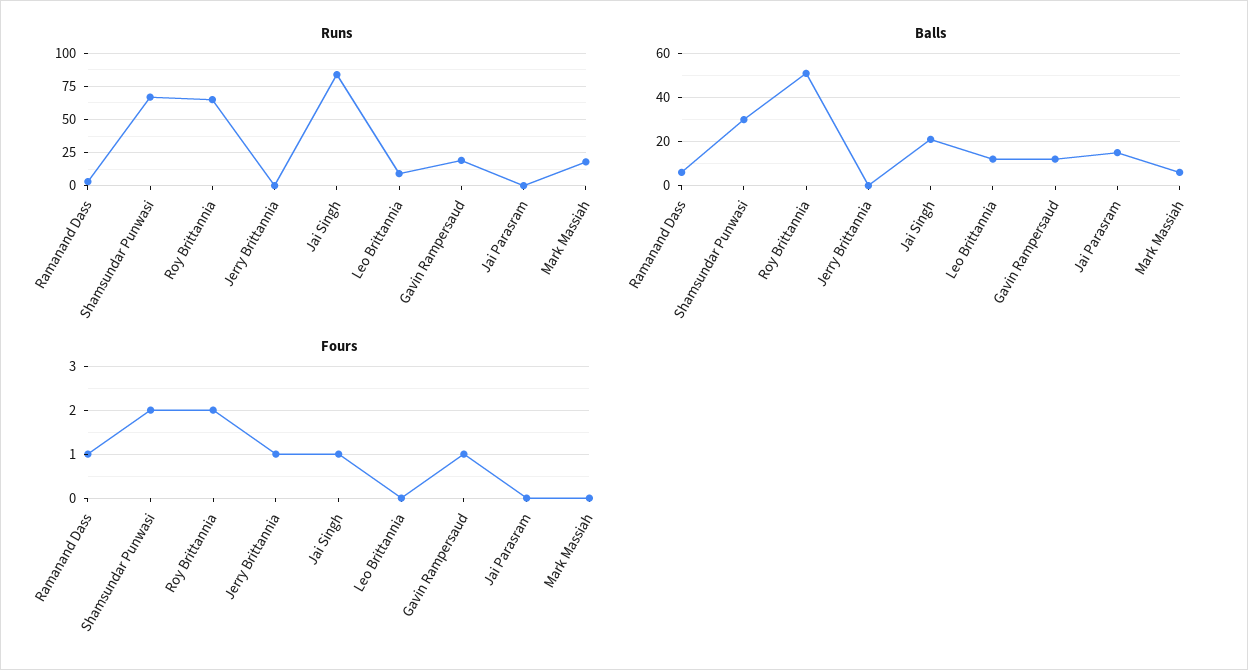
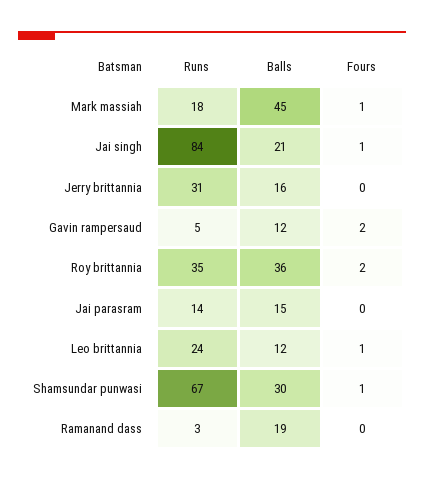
Runs, Roy Brittannia: 65 -> 35
Runs, Jerry Brittannia: 0 -> 31
Runs, Leo Brittannia: 10 -> 24
Runs, Gavin Rampersaud: 20 -> 5
Runs, Jai Parasram: 0 -> 14
Balls, Ramanand Dass: 5 -> 19
Balls, Roy Brittannia: 50 -> 36
Balls, Jerry Brittannia: 0 -> 16
Balls, Mark Massiah: 5 -> 45
Fours, Ramanand Dass: 1 -> 0
Fours, Shamsundar Punwasi: 2 -> 1
Fours, Jerry Brittannia: 1 -> 0
Fours, Leo Brittannia: 0 -> 1
Fours, Gavin Rampersaud: 1 -> 2
Fours, Mark Massiah: 0 -> 1

